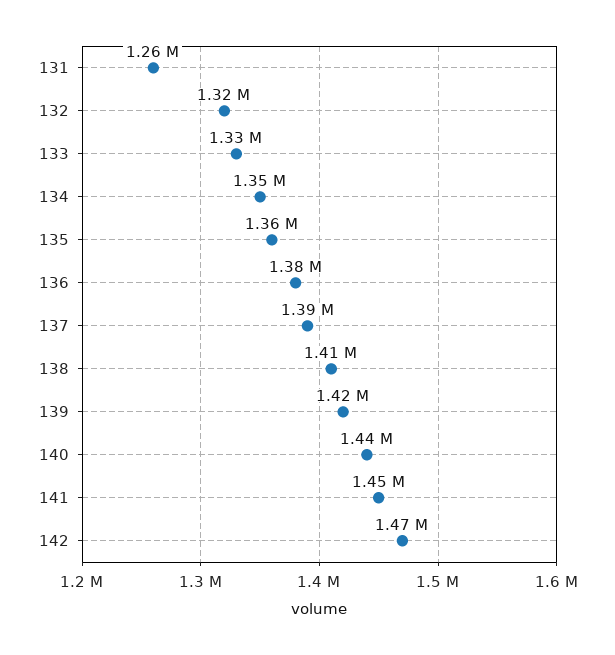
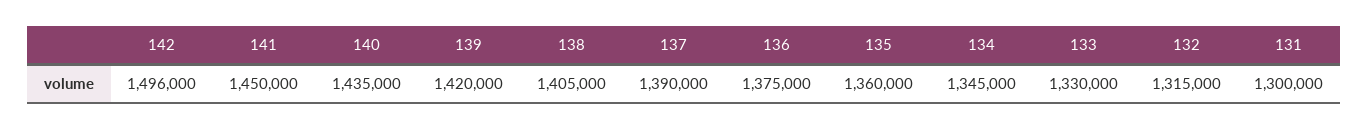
131: 1260000 -> 1300000
142: 1470000 -> 1496000

